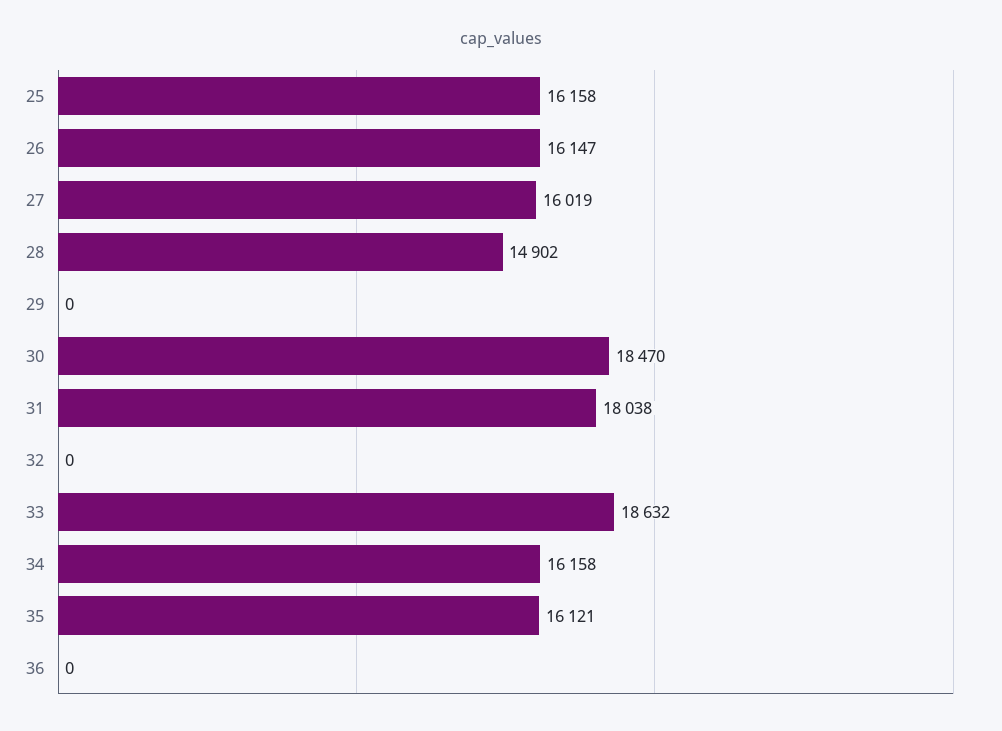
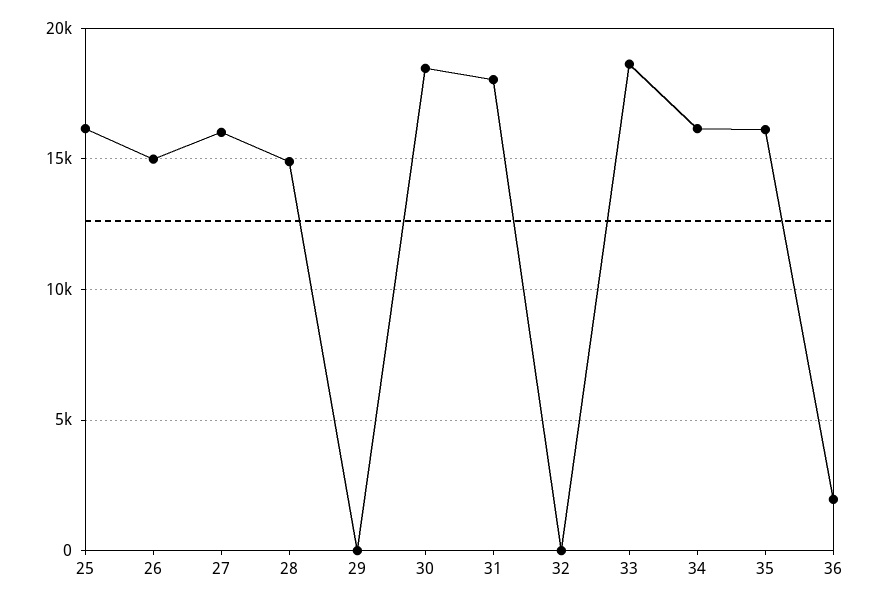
26: 16147 -> 15000
36: 0 -> 2000

